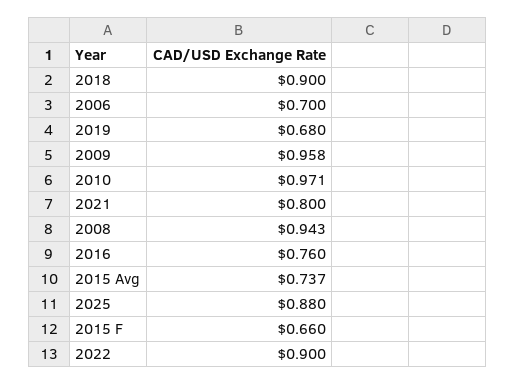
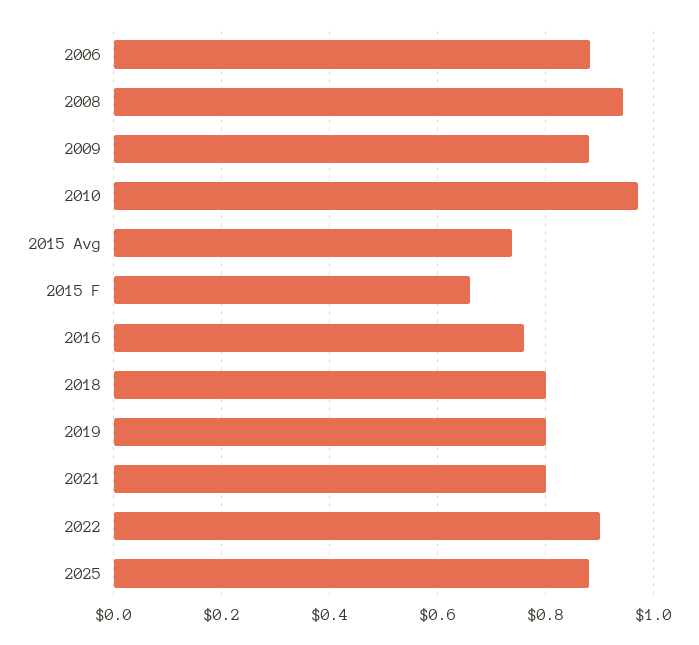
2018: 0.9 -> 0.8
2006: 0.7 -> 0.88
2019: 0.68 -> 0.8
2009: 0.958 -> 0.88

